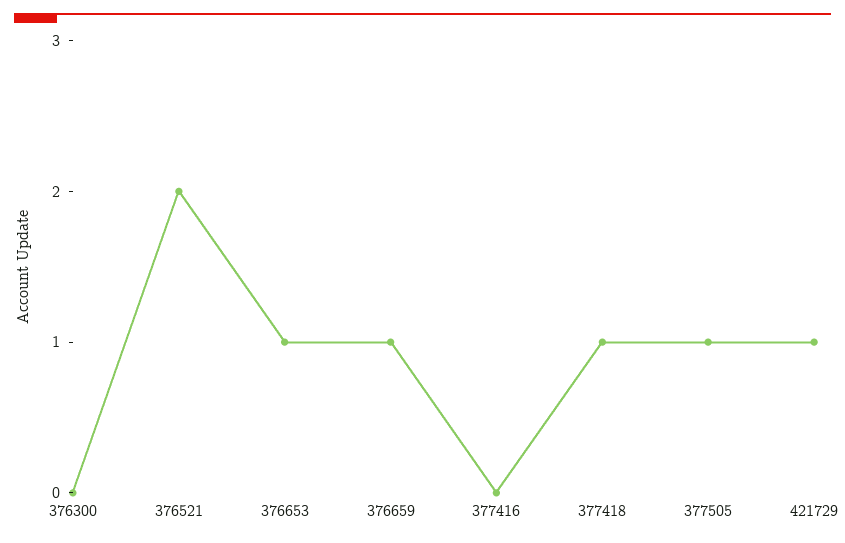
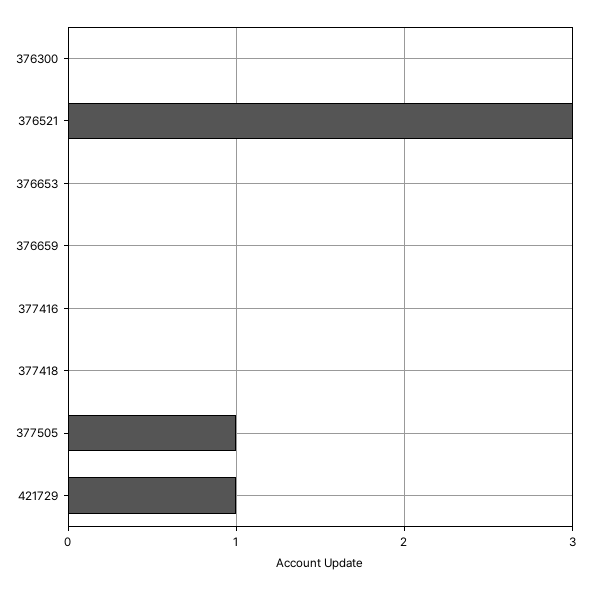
376521: 2 -> 3
376653: 1 -> 0
376659: 1 -> 0
377418: 1 -> 0

